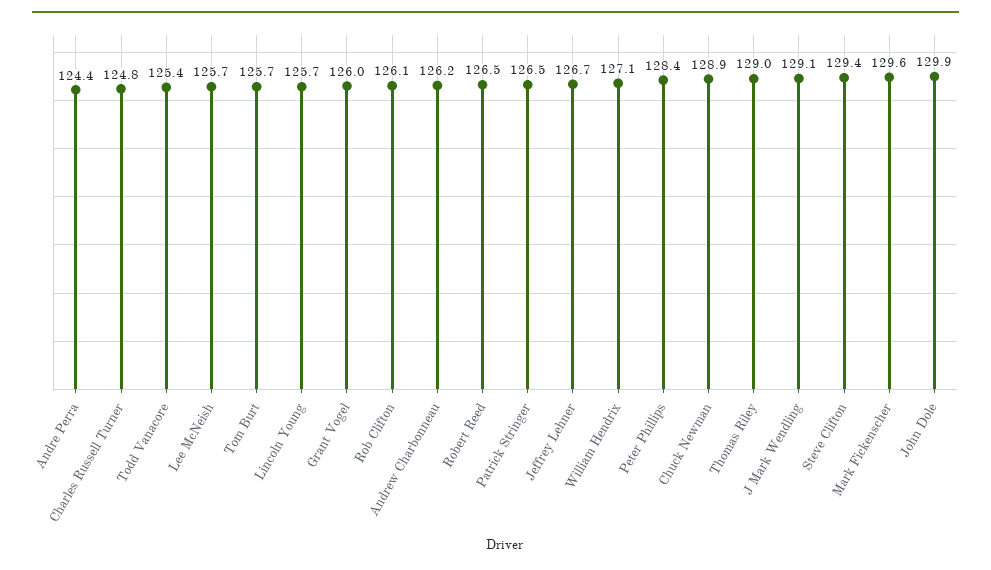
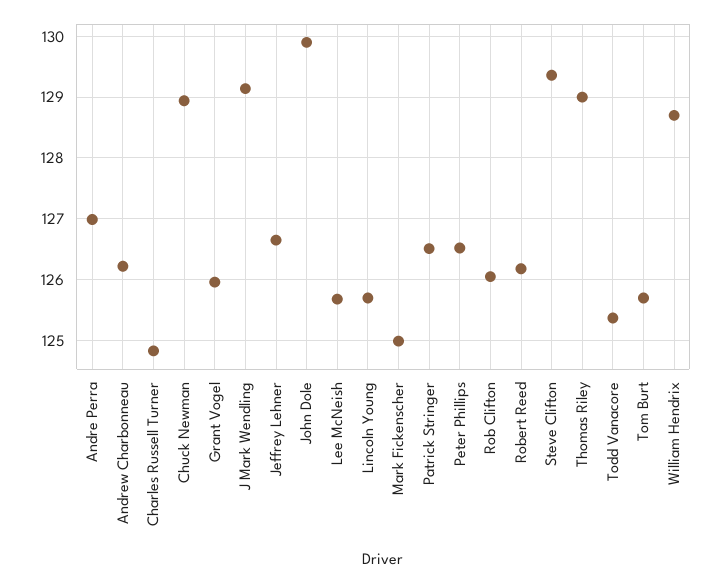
Andre Perra: 124.4 -> 127
Robert Reed: 126.5 -> 126.2
William Hendrix: 127.1 -> 128.7
Peter Phillips: 128.4 -> 126.5
Mark Fickenscher: 129.6 -> 125

